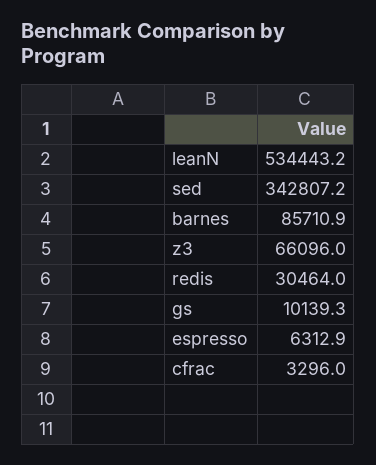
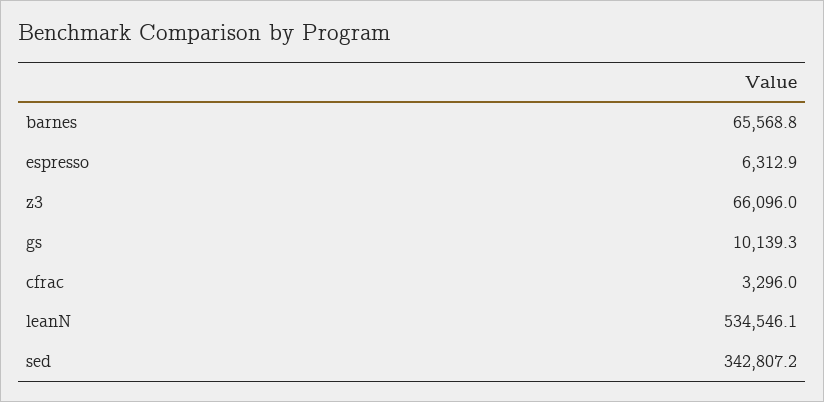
leanN: 534443.2 -> 534546.1
barnes: 85710.9 -> 65568.8
redis: 30464 -> none

